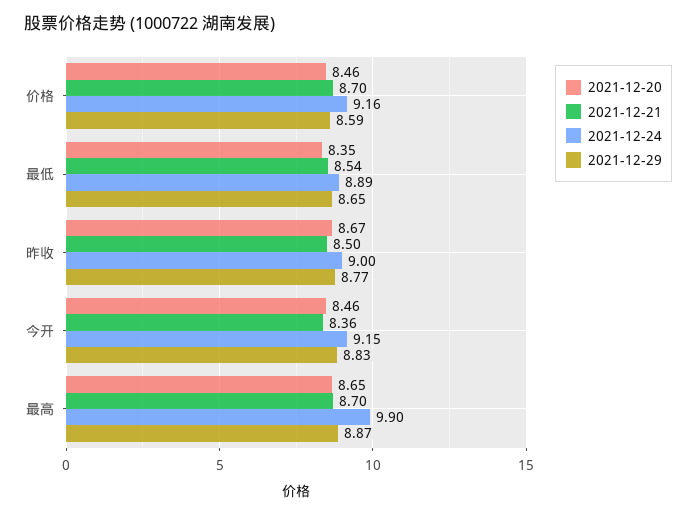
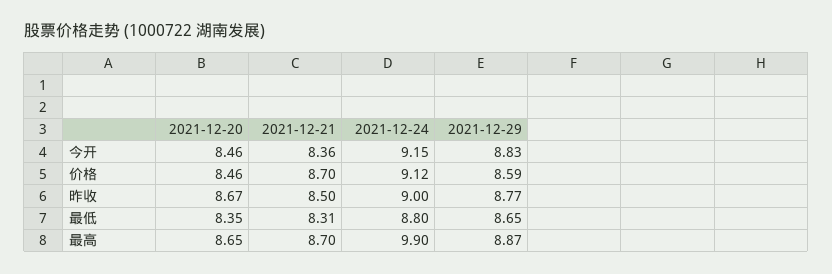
2021-12-24, 价格: 9.16 -> 9.12
2021-12-21, 最低: 8.54 -> 8.31
2021-12-24, 最低: 8.89 -> 8.8

